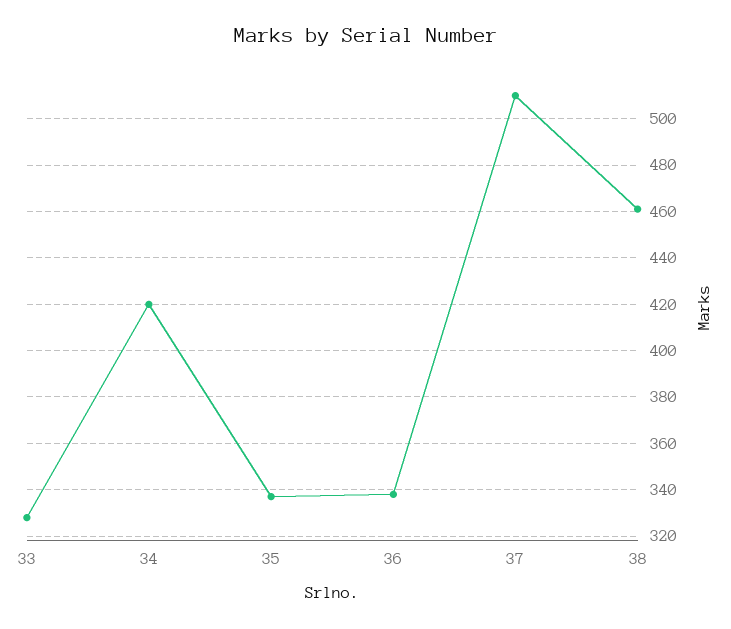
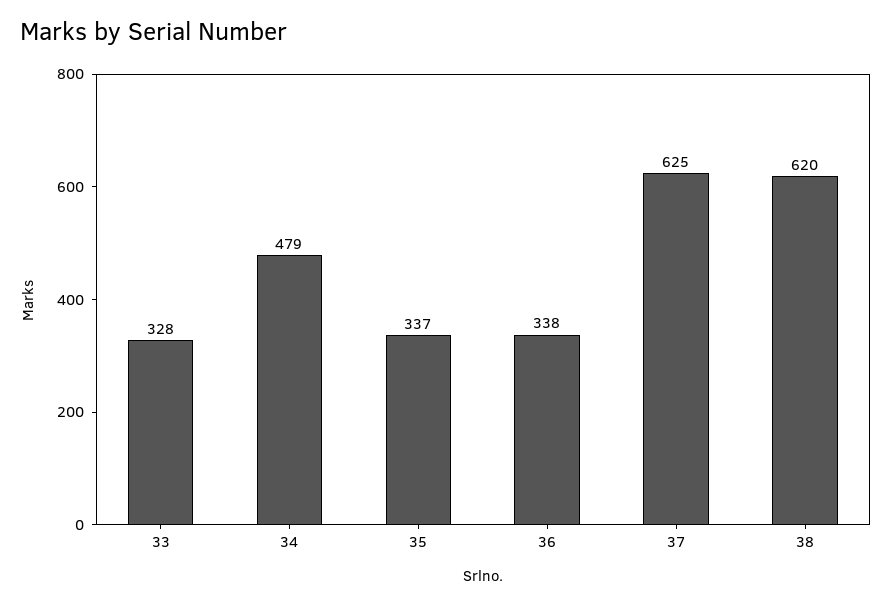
34: 420 -> 479
37: 510 -> 625
38: 460 -> 620

